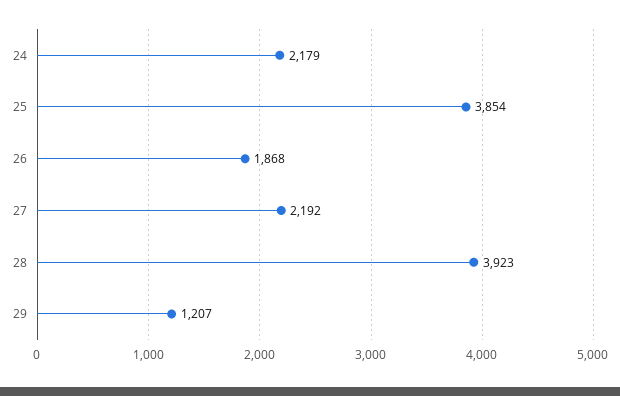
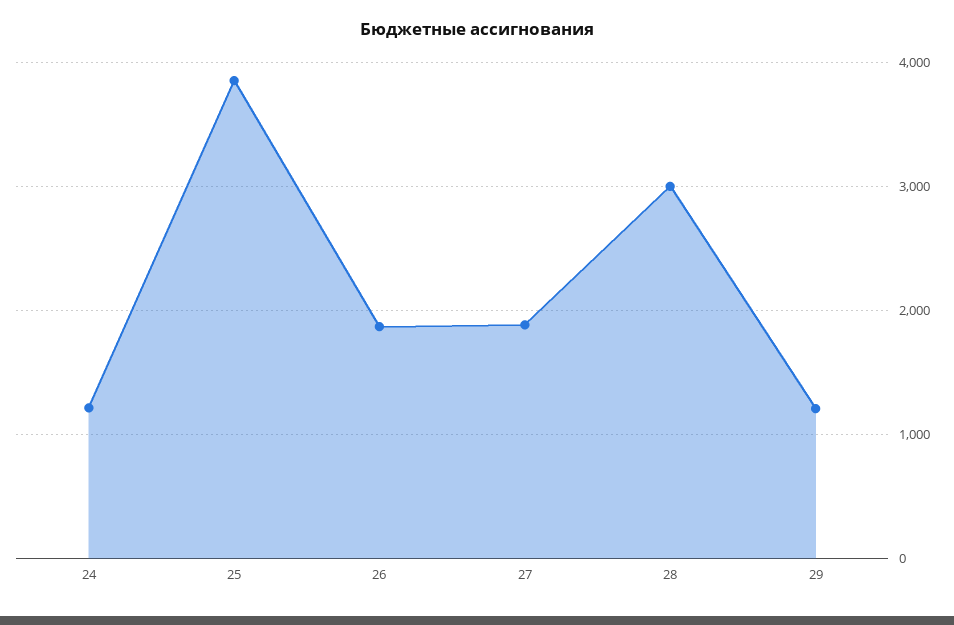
24: 2179 -> 1200
27: 2192 -> 1900
28: 3923 -> 3000

